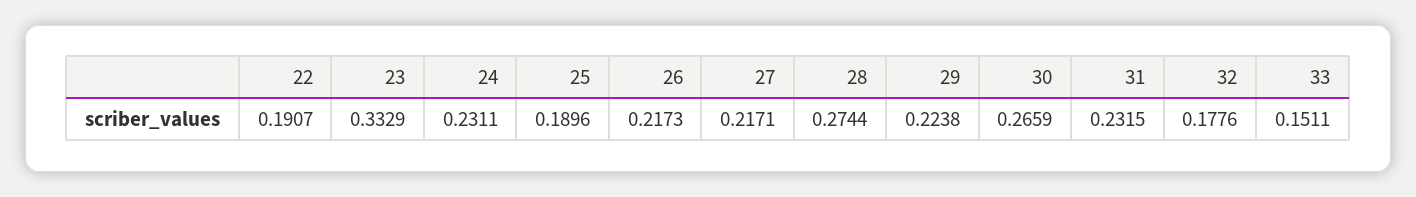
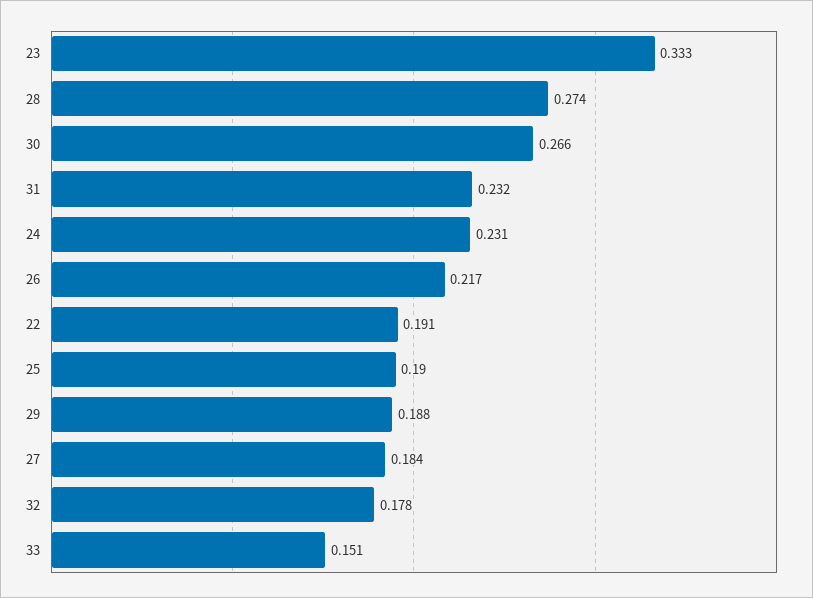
27: 0.2171 -> 0.184
29: 0.2238 -> 0.188

